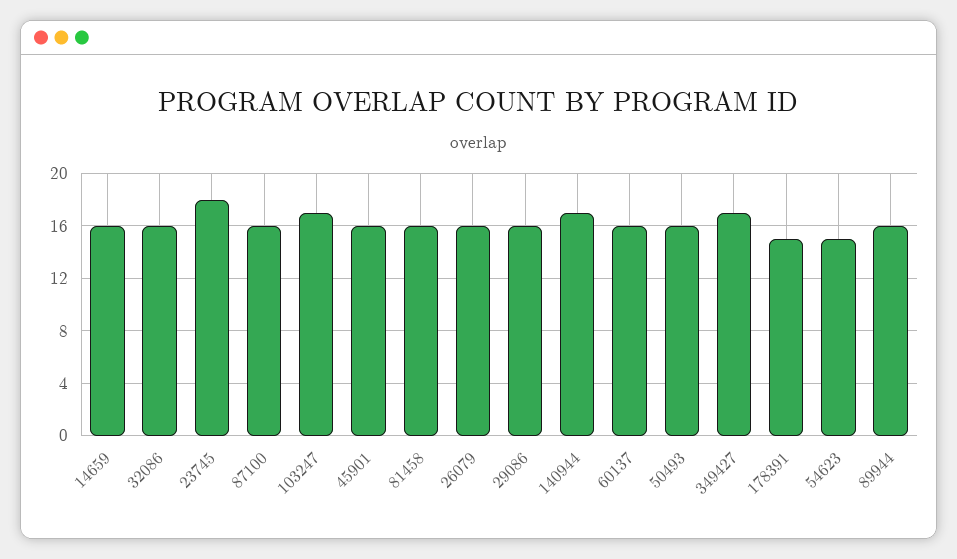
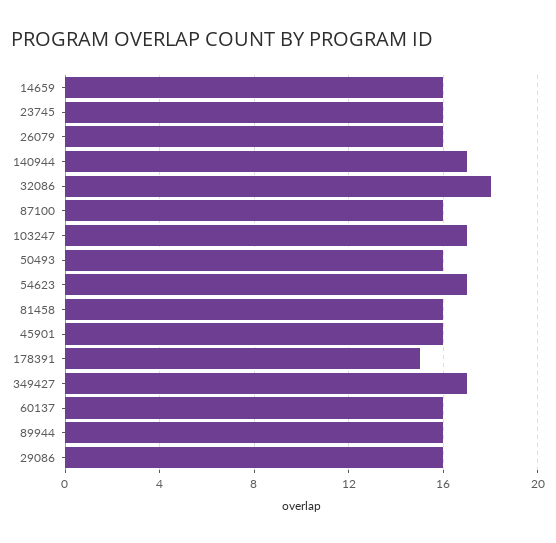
32086: 16 -> 18
23745: 18 -> 16
54623: 15 -> 17

